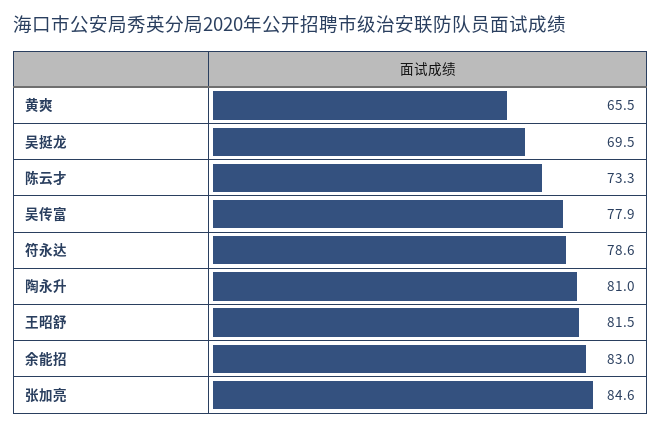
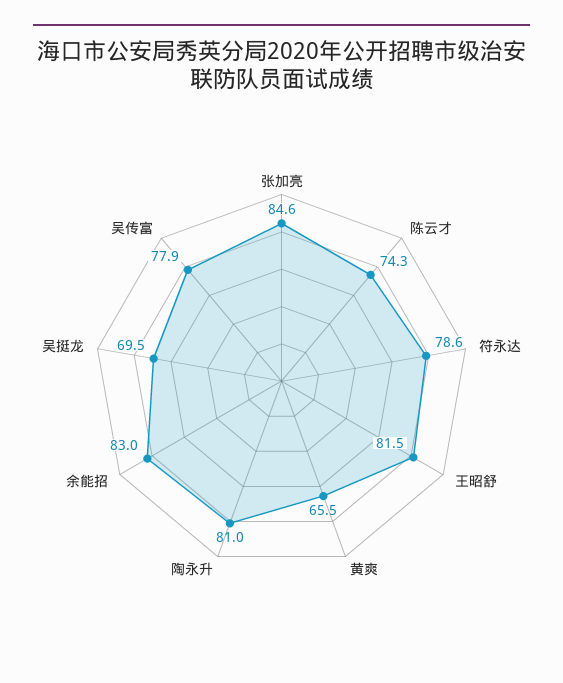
陈云才: 73.3 -> 74.3

